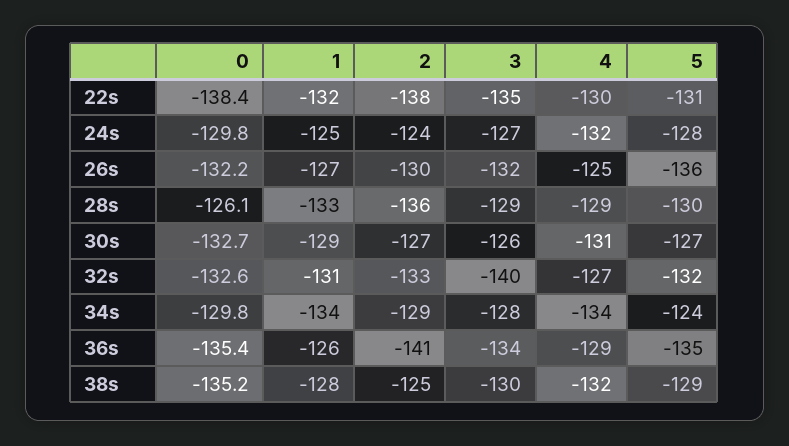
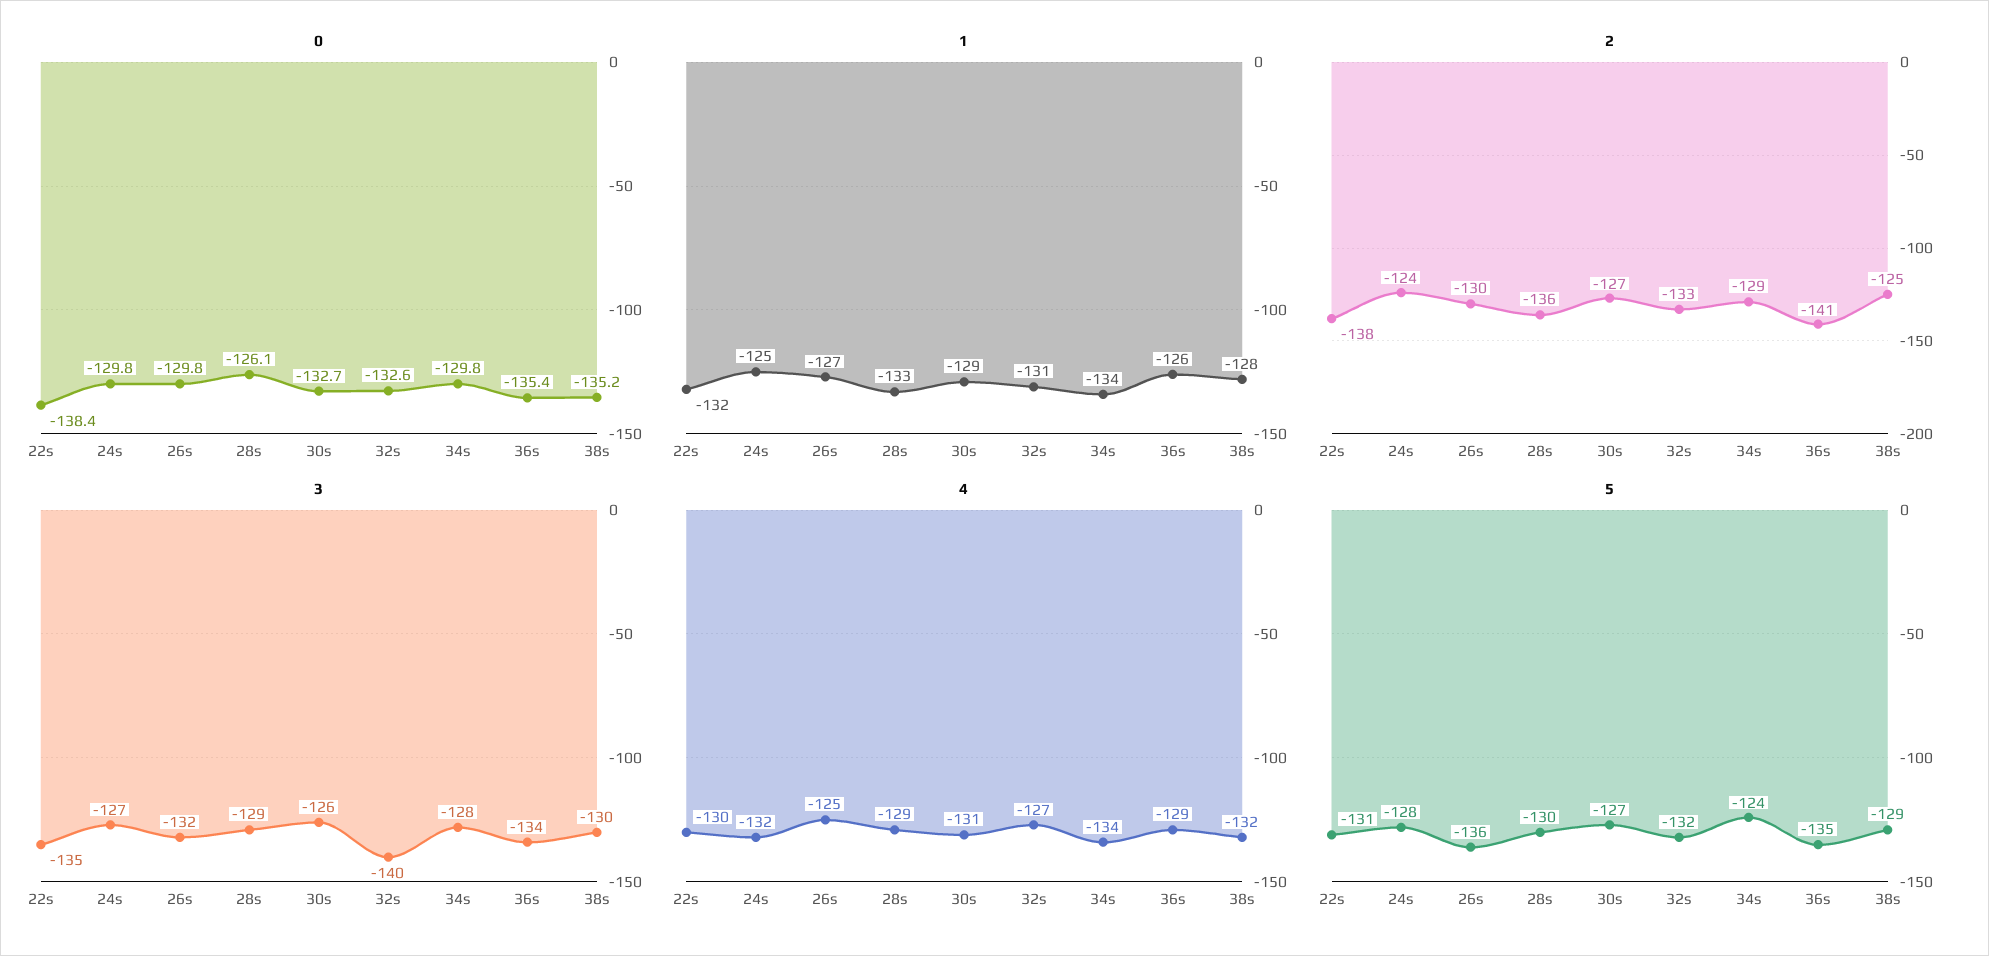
0, 26s: -132.2 -> -129.8

